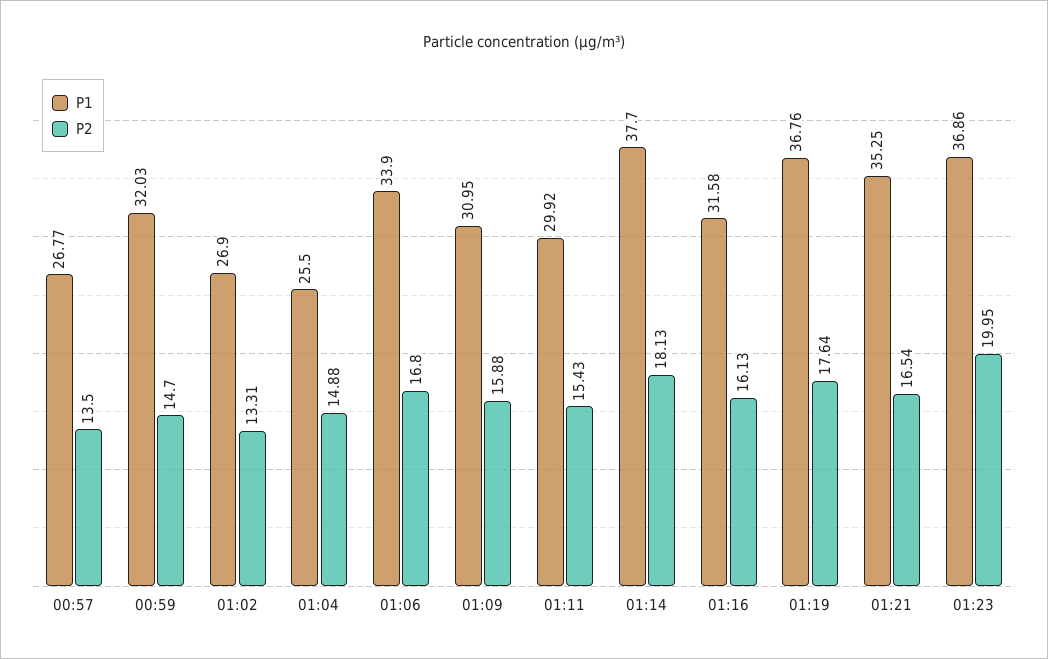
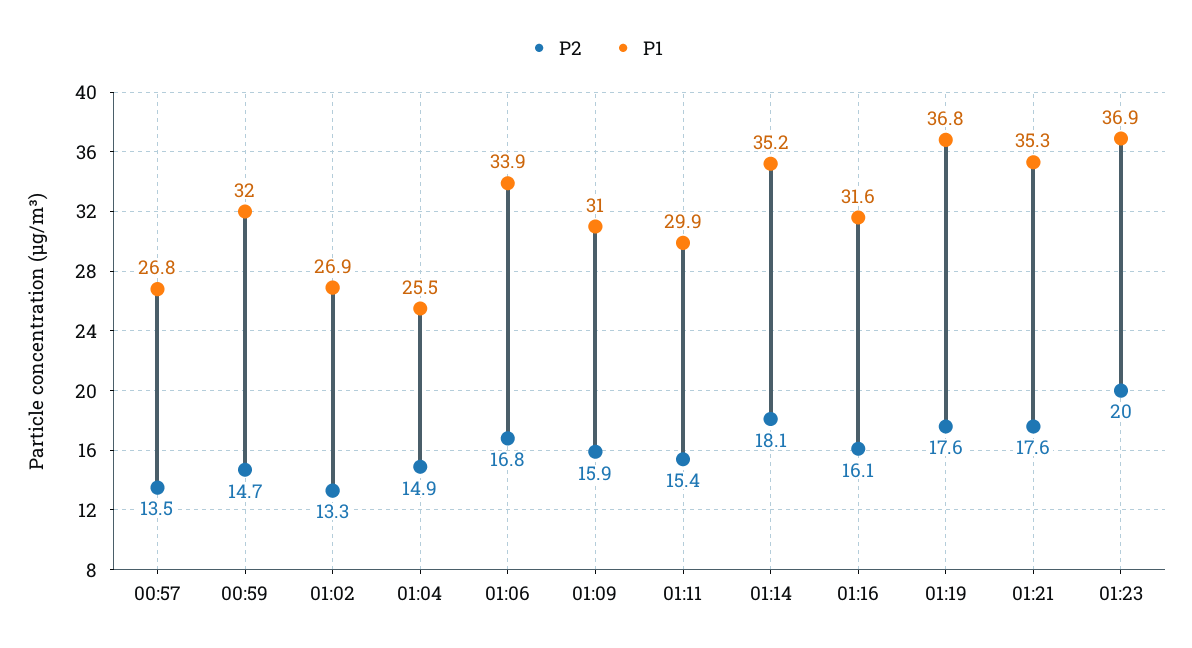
P1, 01:14: 37.7 -> 35.2
P2, 01:21: 16.54 -> 17.6

